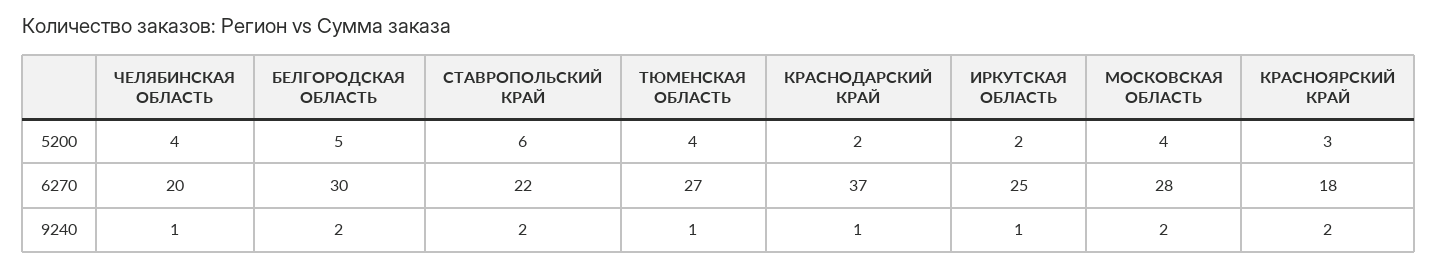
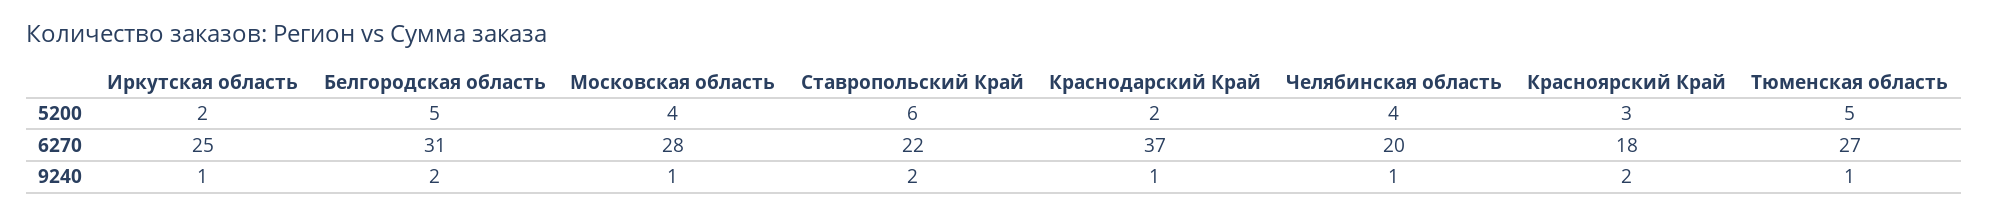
ТЮМЕНСКАЯ ОБЛАСТЬ, 5200: 4 -> 5
БЕЛГОРОДСКАЯ ОБЛАСТЬ, 6270: 30 -> 31
МОСКОВСКАЯ ОБЛАСТЬ, 9240: 2 -> 1

